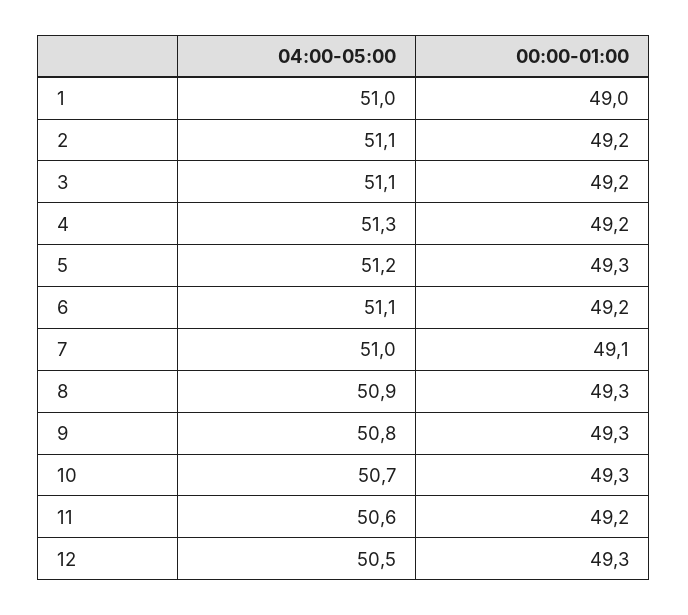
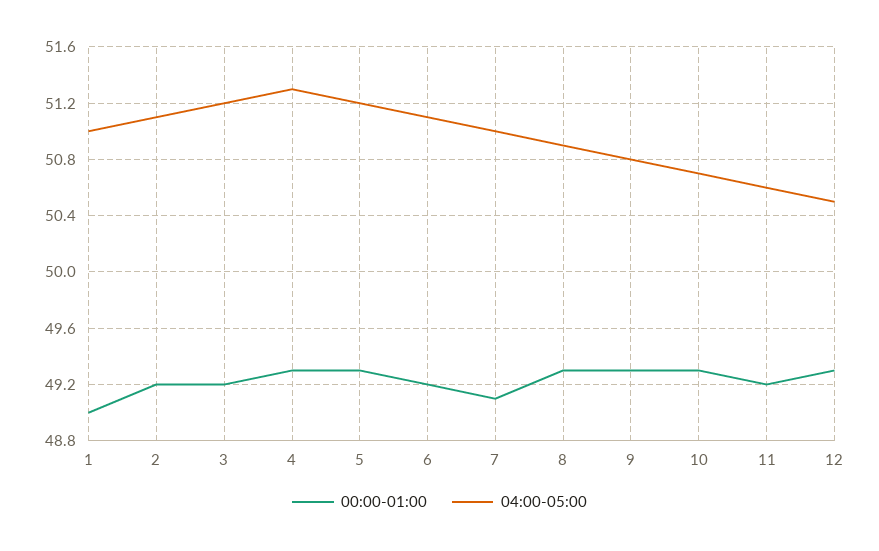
04:00-05:00, 3: 51.1 -> 51.2
00:00-01:00, 4: 49.2 -> 49.3

